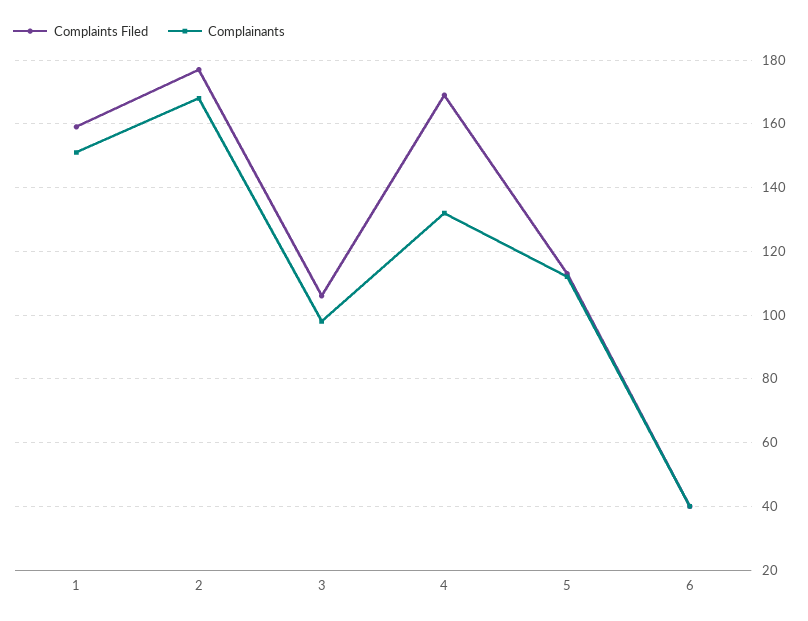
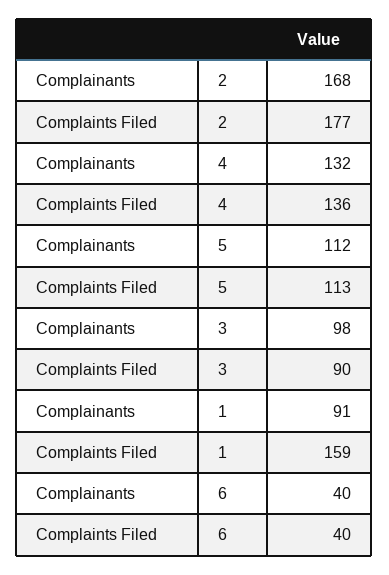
Complainants, 1: 150 -> 91
Complaints Filed, 3: 105 -> 90
Complaints Filed, 4: 170 -> 136

